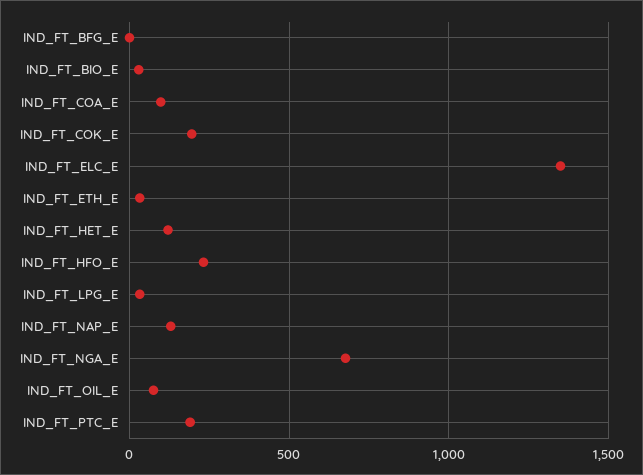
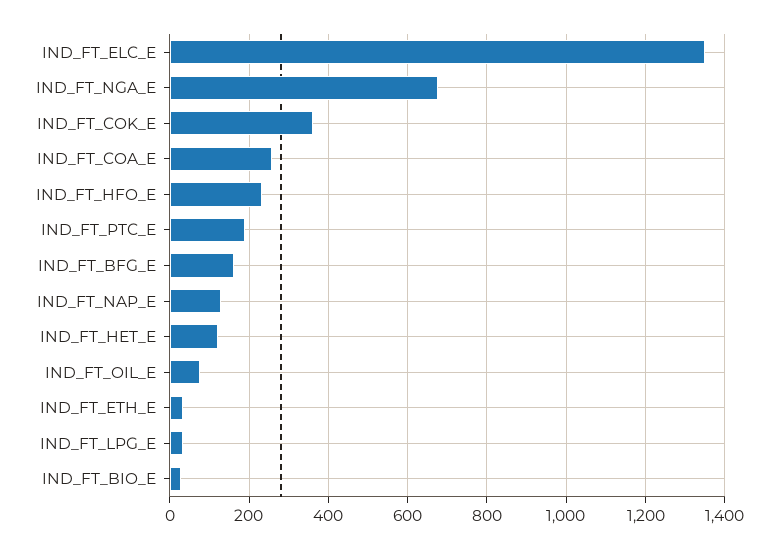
IND_FT_BFG_E: 0 -> 160
IND_FT_COA_E: 100 -> 260
IND_FT_COK_E: 200 -> 360

